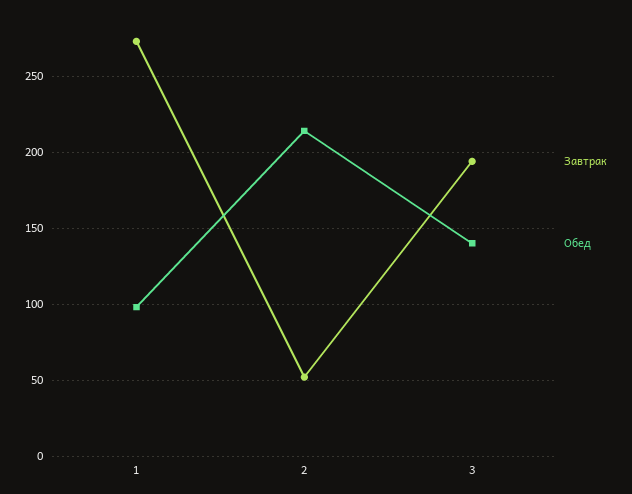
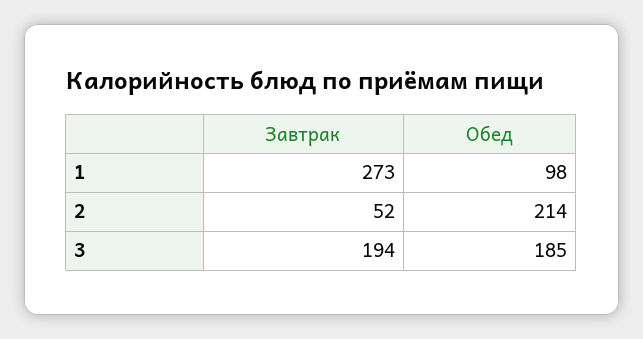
Обед, 3: 140 -> 185

